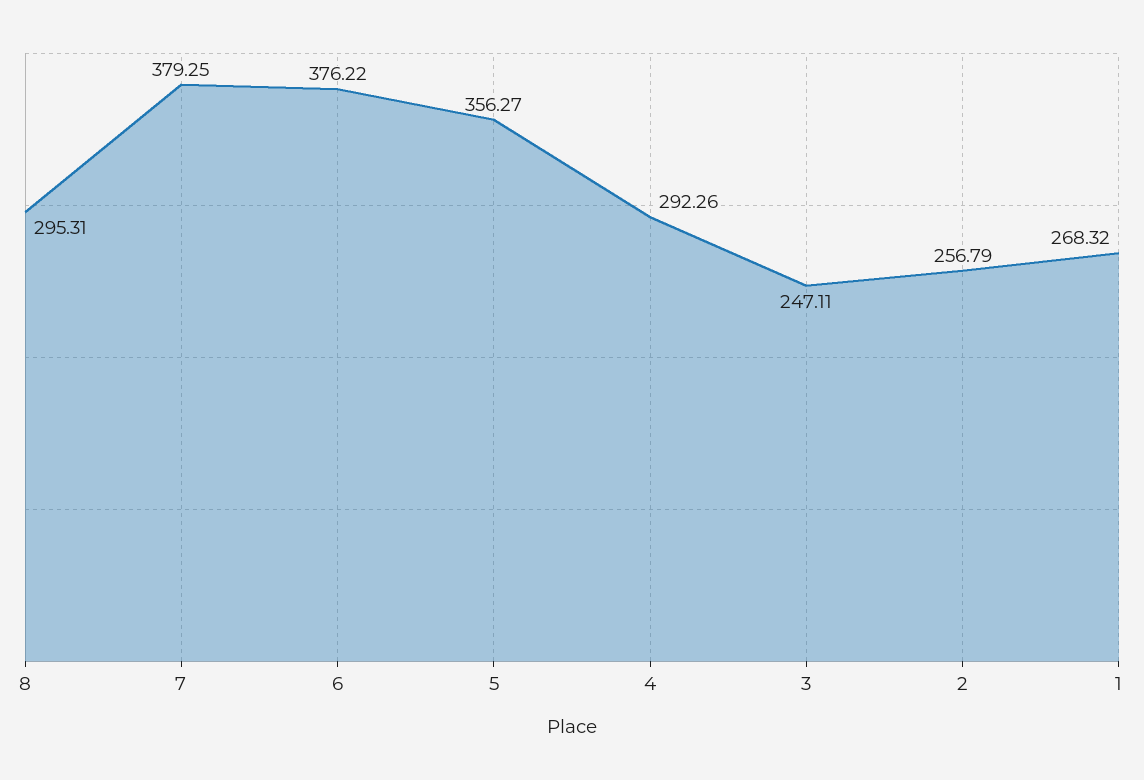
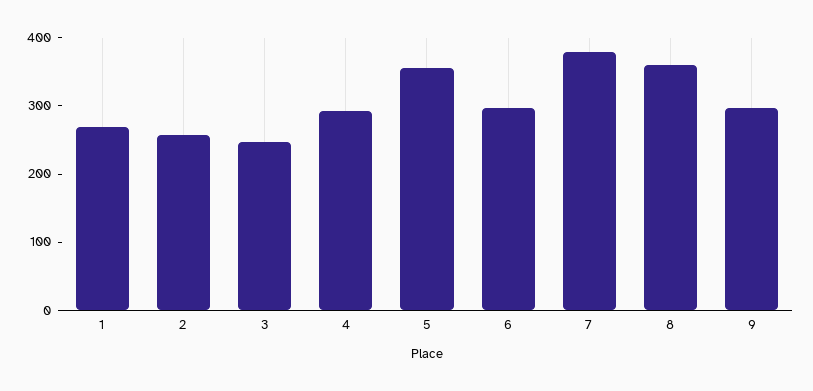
8: 295.31 -> 360
6: 376.22 -> 300
9: none -> 300

